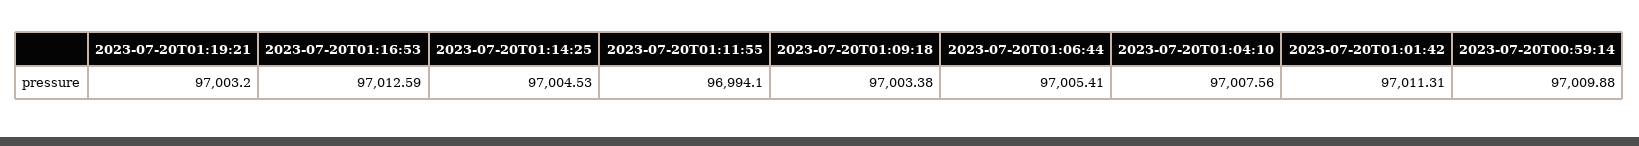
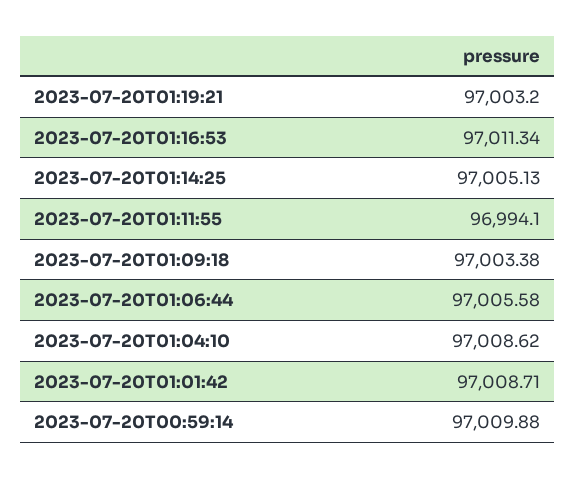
2023-07-20T01:16:53: 97012.59 -> 97011.34
2023-07-20T01:14:25: 97004.53 -> 97005.13
2023-07-20T01:06:44: 97005.41 -> 97005.58
2023-07-20T01:04:10: 97007.56 -> 97008.62
2023-07-20T01:01:42: 97011.31 -> 97008.71

